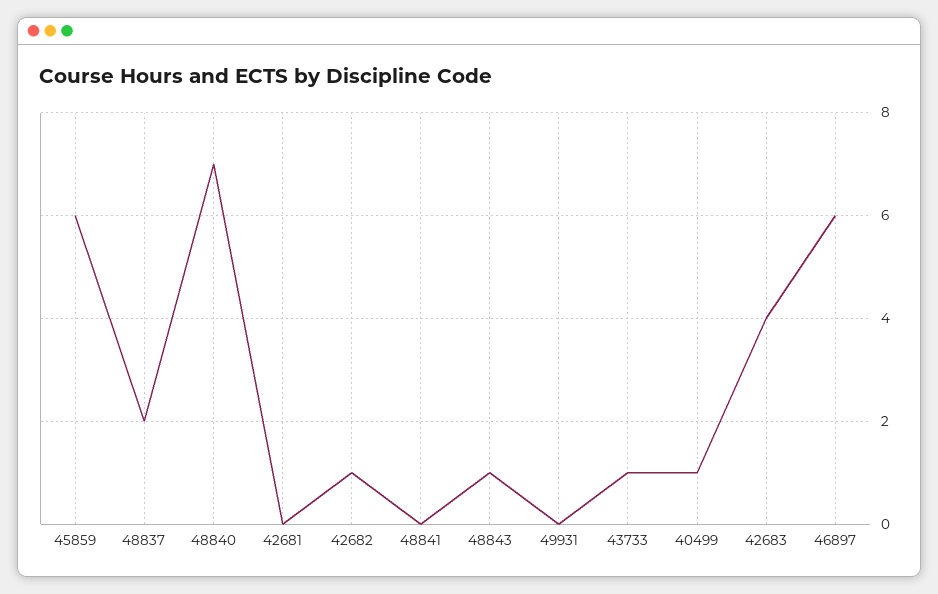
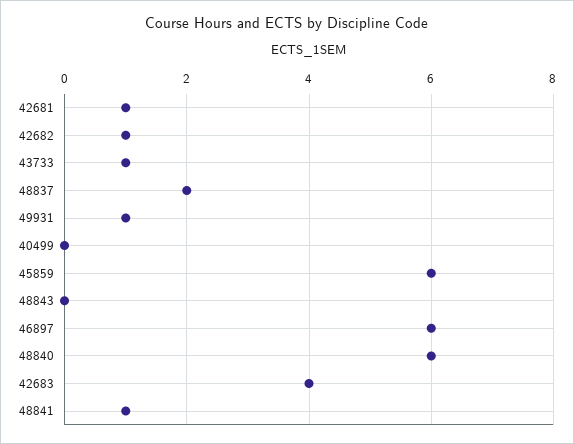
48840: 7 -> 6
42681: 0 -> 1
48841: 0 -> 1
48843: 1 -> 0
49931: 0 -> 1
40499: 1 -> 0

